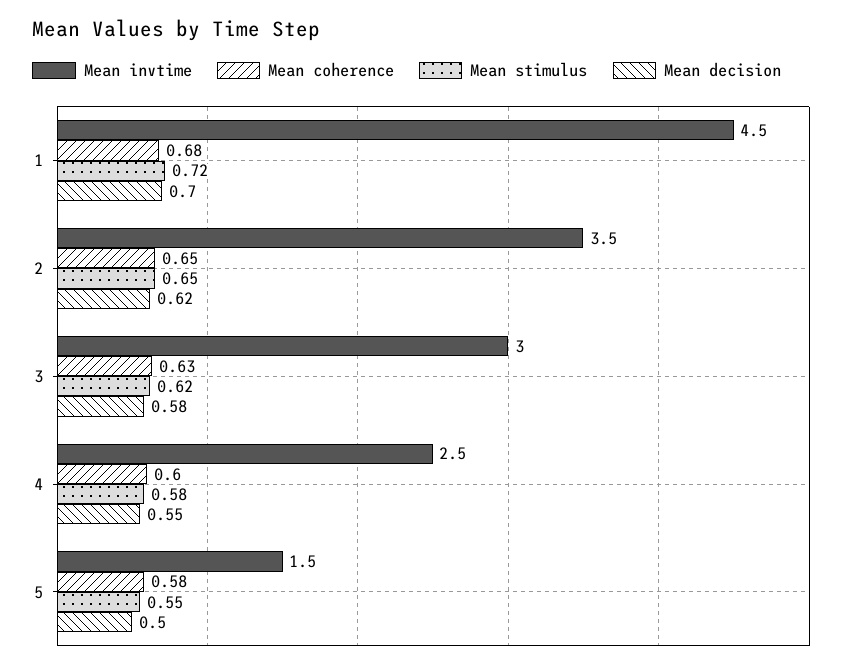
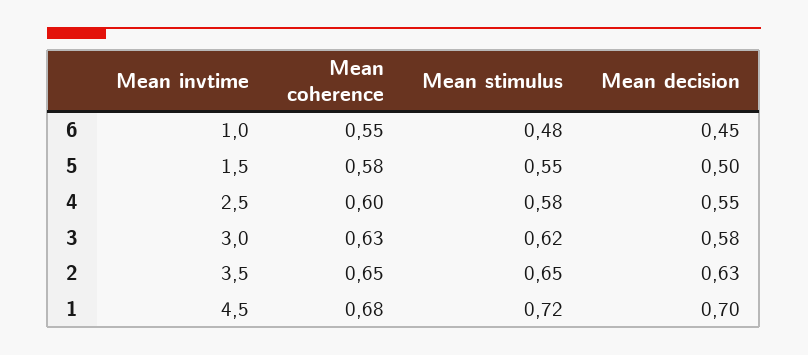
Mean decision, 2: 0.62 -> 0.63
Mean invtime, 6: none -> 1
Mean coherence, 6: none -> 0.55
Mean stimulus, 6: none -> 0.48
Mean decision, 6: none -> 0.45

